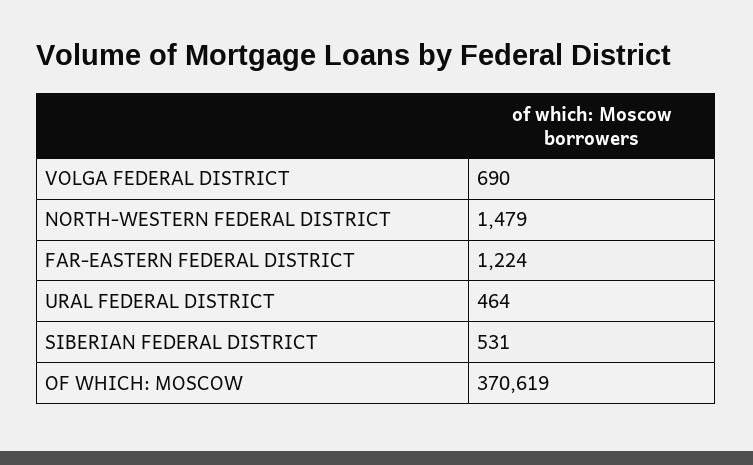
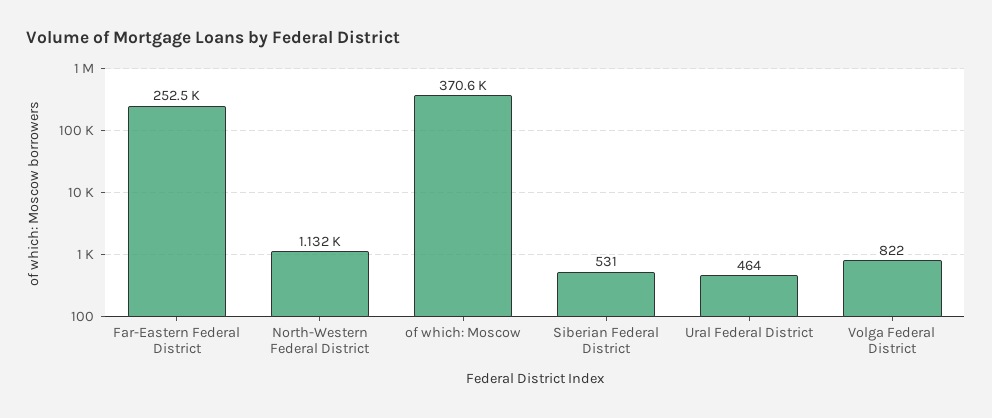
VOLGA FEDERAL DISTRICT: 690 -> 822
NORTH-WESTERN FEDERAL DISTRICT: 1479 -> 1132
FAR-EASTERN FEDERAL DISTRICT: 1224 -> 252500

